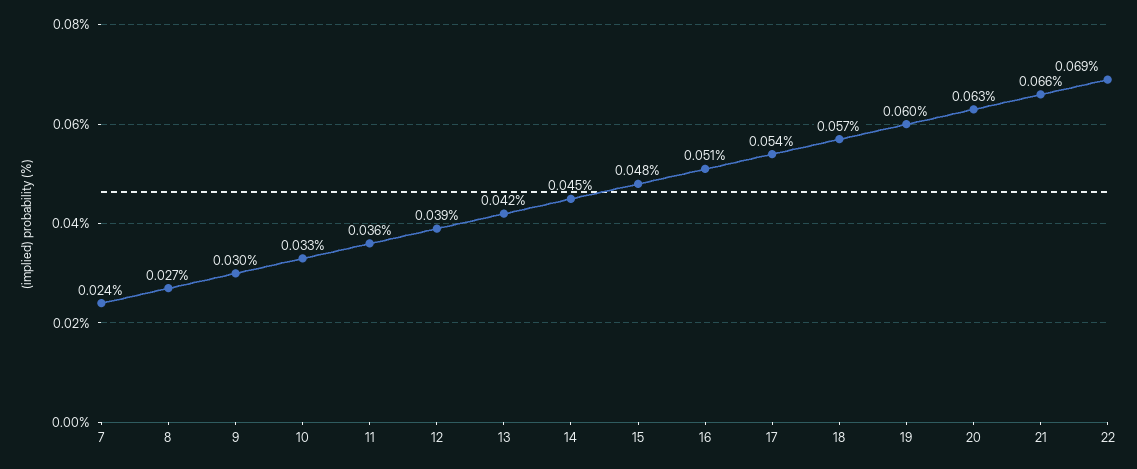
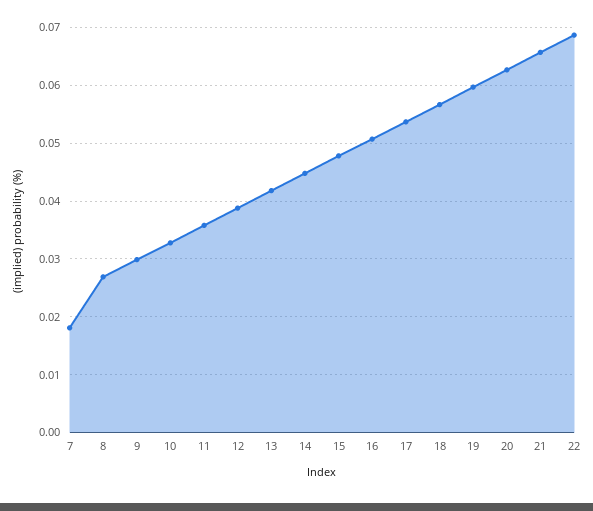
7: 0.024 -> 0.018

